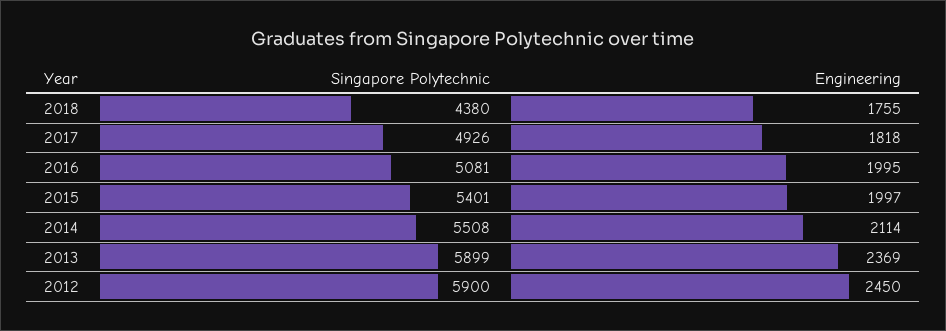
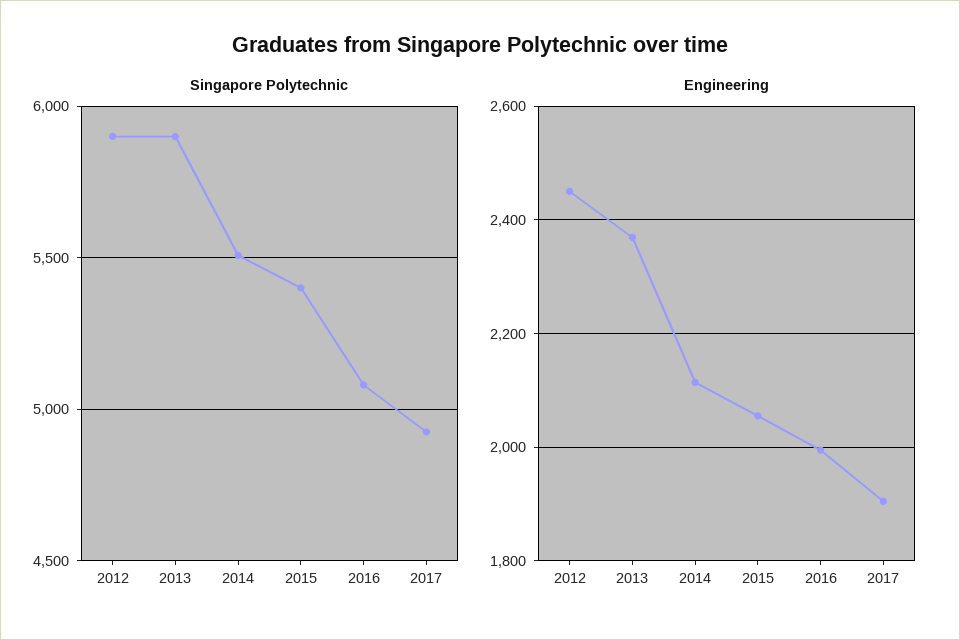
Singapore Polytechnic, 2018: 4380 -> none
Engineering, 2018: 1755 -> none
Engineering, 2017: 1818 -> 1900
Engineering, 2015: 1997 -> 2060

